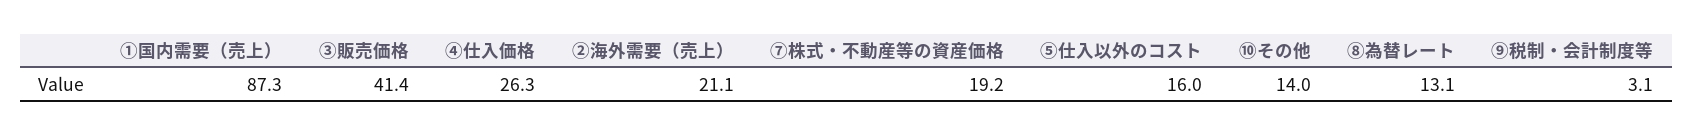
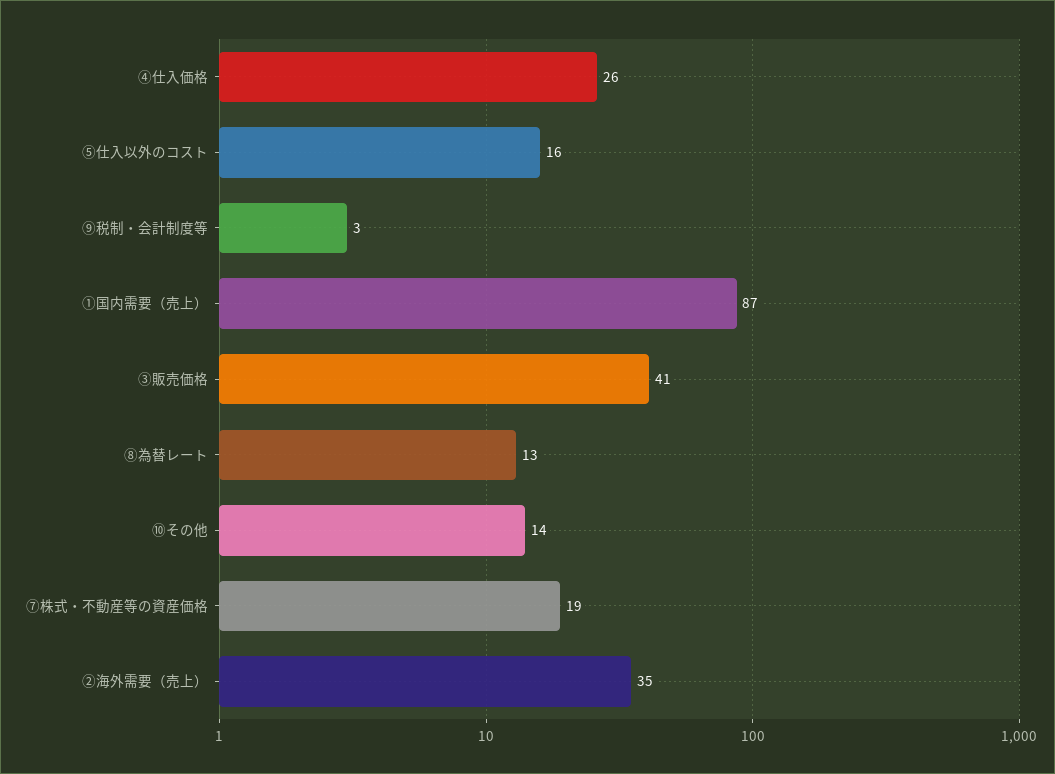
②海外需要（売上）: 21.1 -> 35

